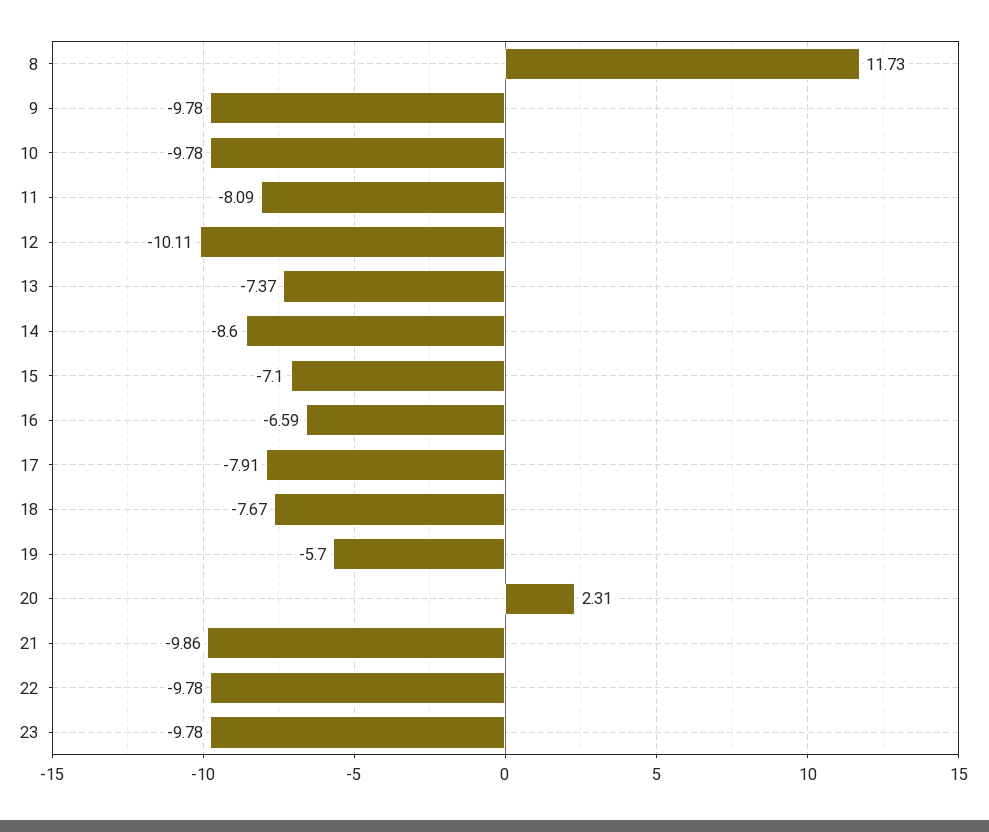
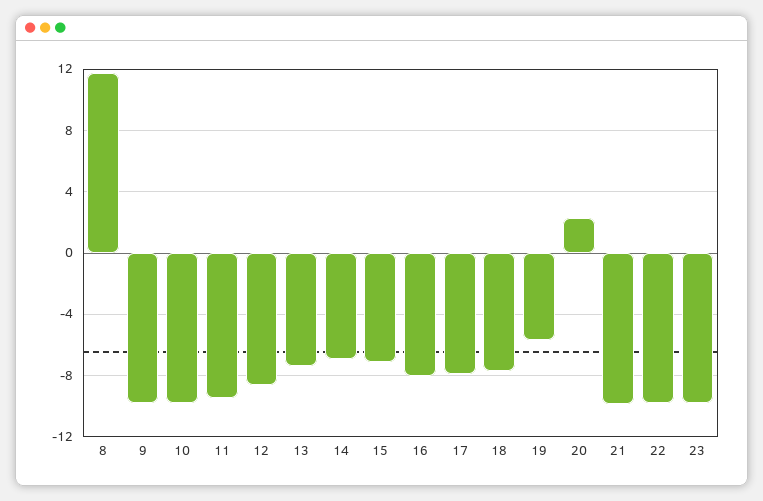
11: -8.09 -> -9.5
12: -10.11 -> -8.5
14: -8.6 -> -7
16: -6.59 -> -8

